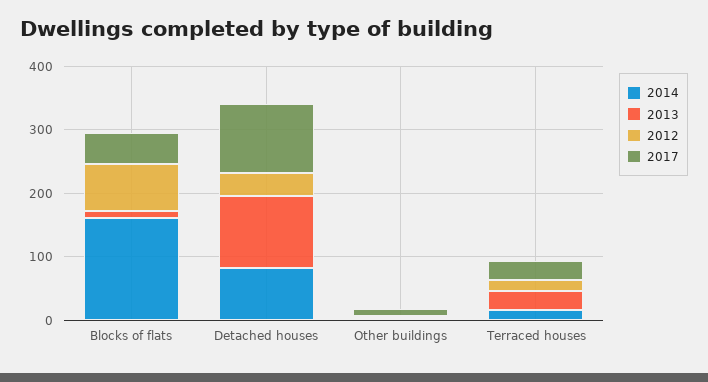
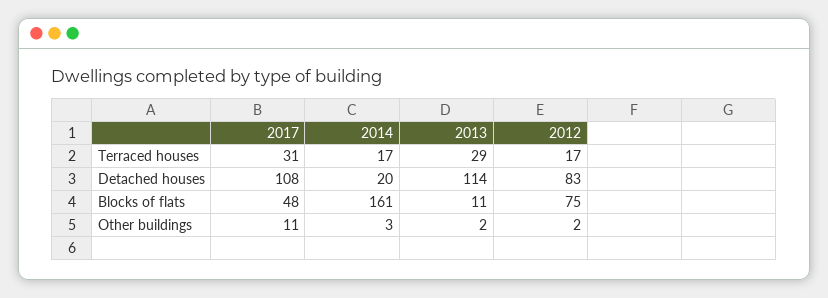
2014, Detached houses: 80 -> 20
2012, Detached houses: 40 -> 83

